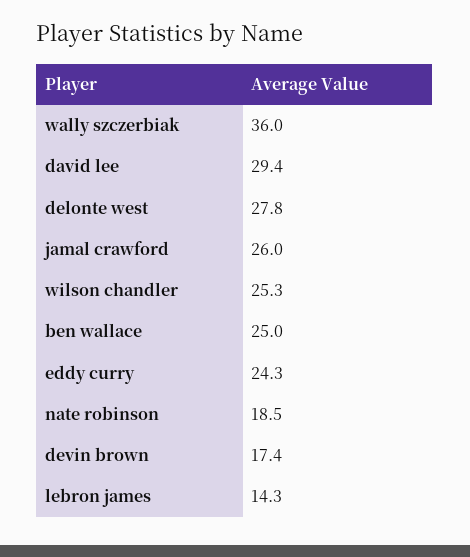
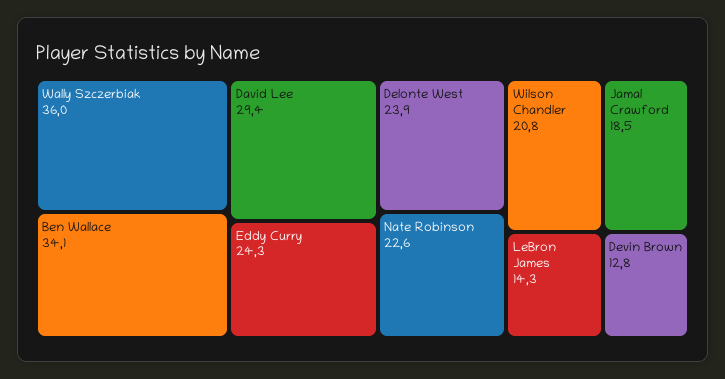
delonte west: 27.8 -> 23.9
jamal crawford: 26 -> 18.5
wilson chandler: 25.3 -> 20.8
ben wallace: 25 -> 34.1
nate robinson: 18.5 -> 22.6
devin brown: 17.4 -> 12.8

